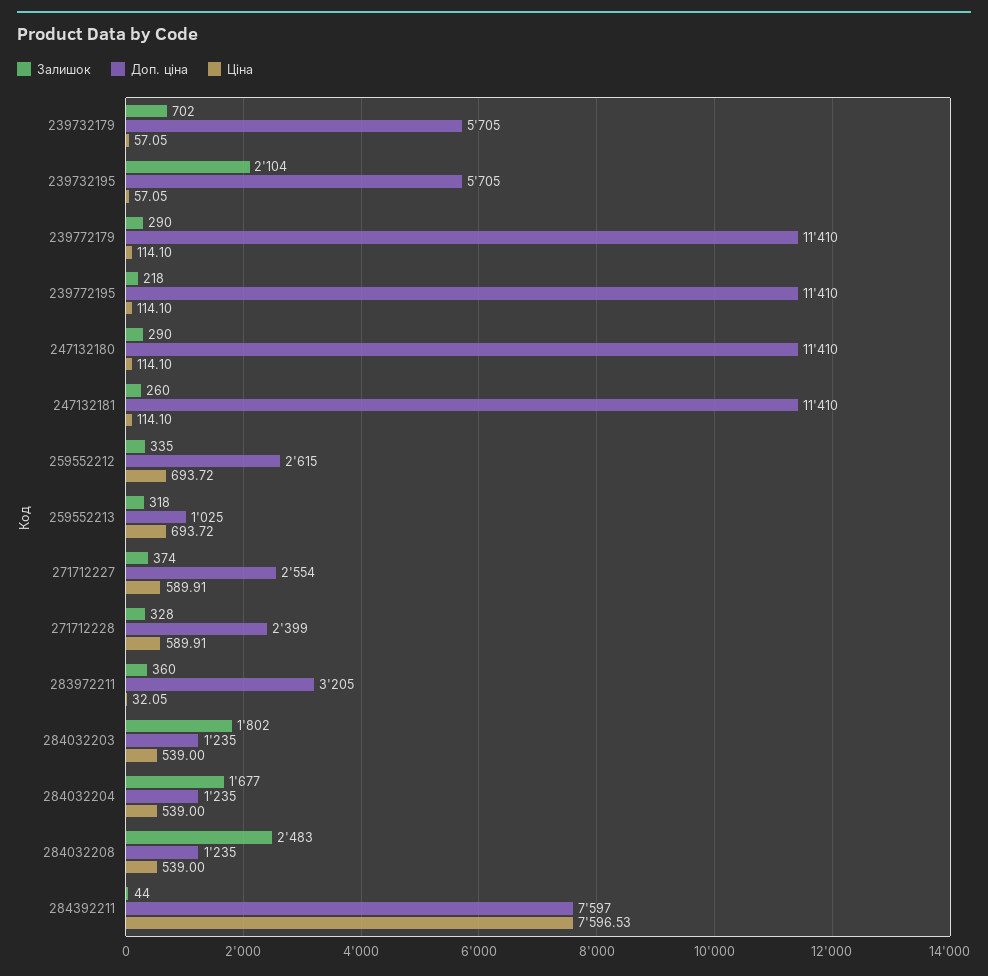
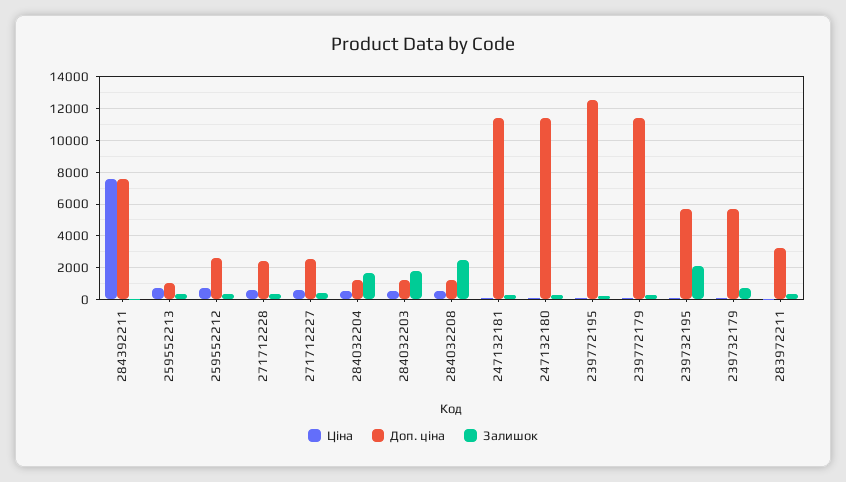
Доп. ціна, 239772195: 11410 -> 12500

